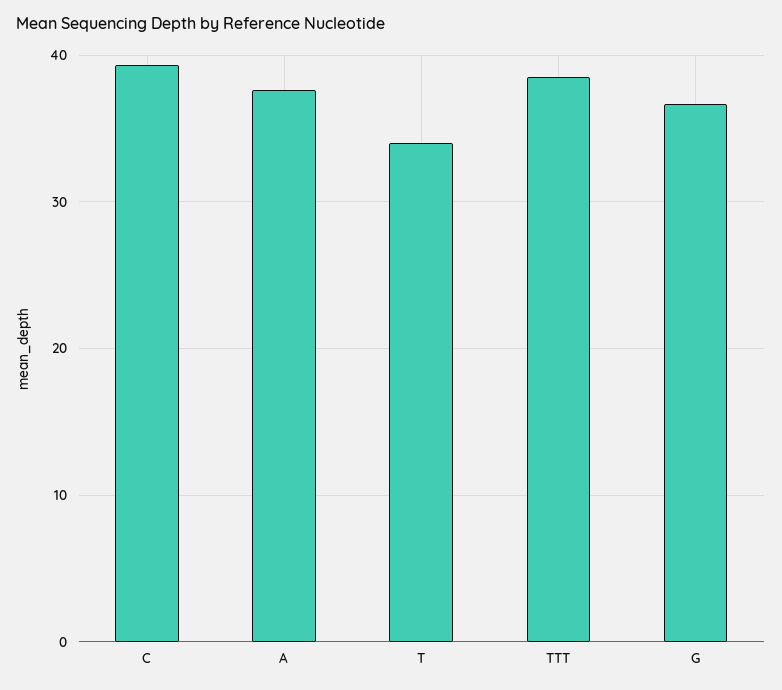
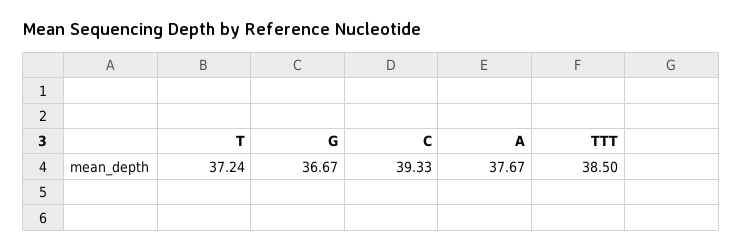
T: 34 -> 37.24

